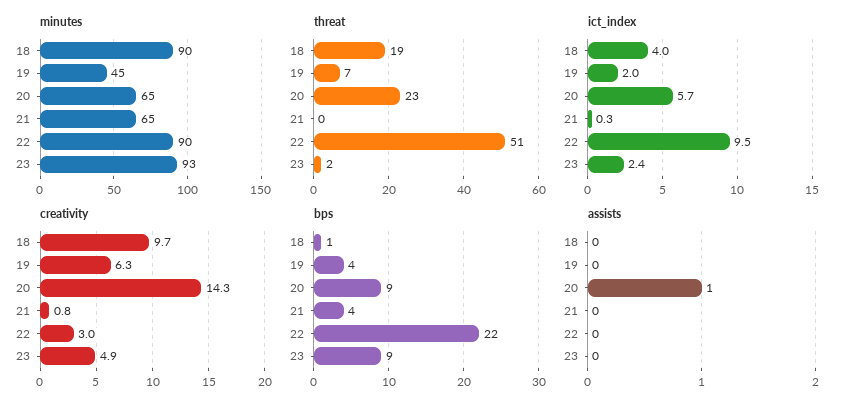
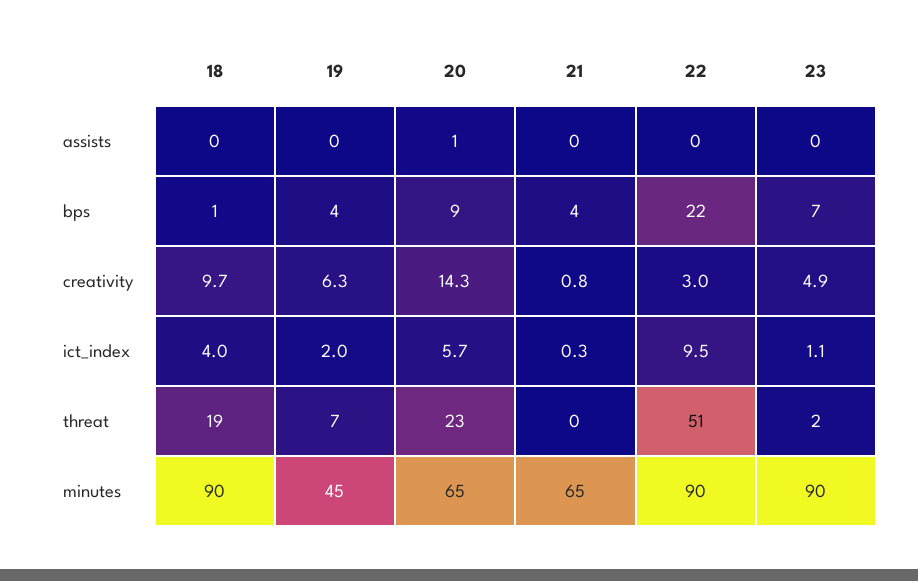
minutes, 23: 93 -> 90
ict_index, 23: 2.4 -> 1.1
bps, 23: 9 -> 7

